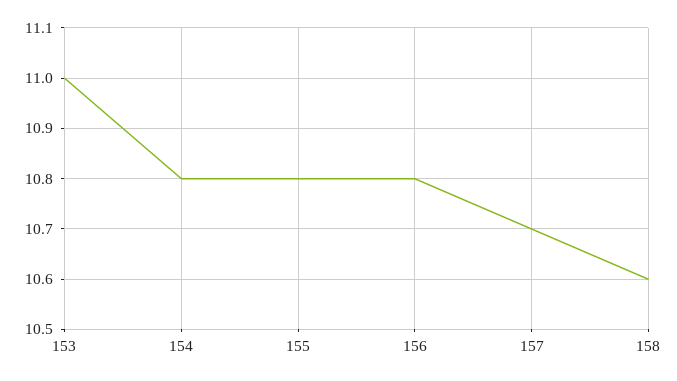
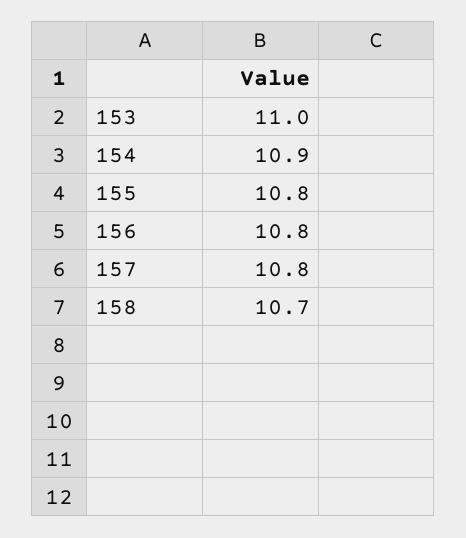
154: 10.8 -> 10.9
157: 10.7 -> 10.8
158: 10.6 -> 10.7

